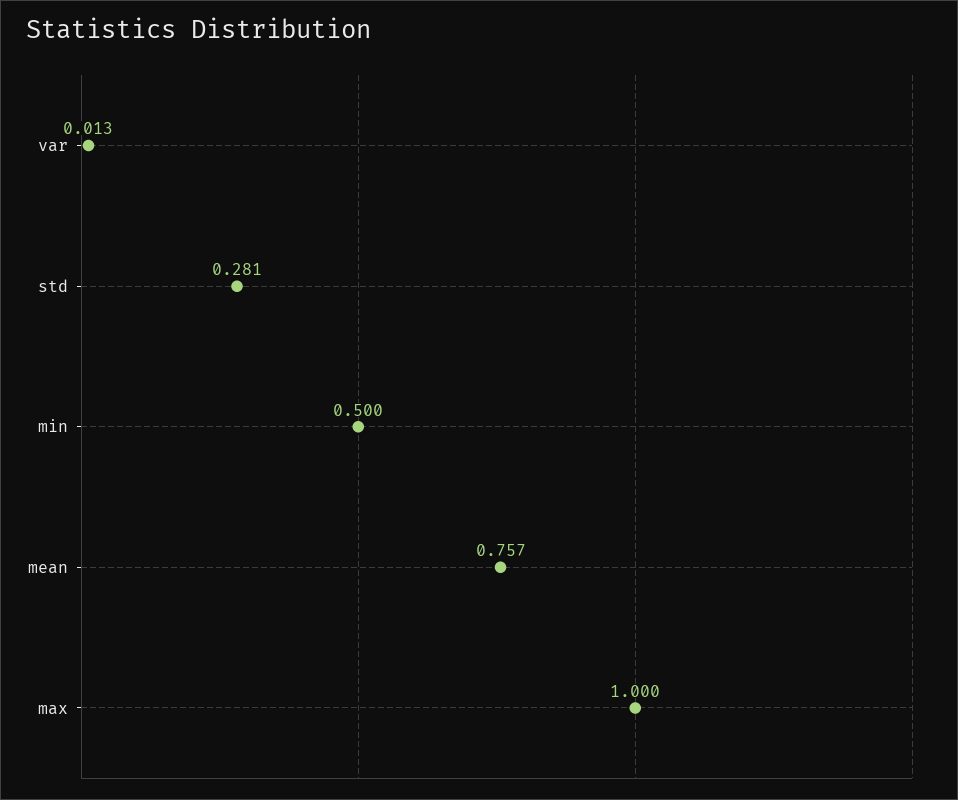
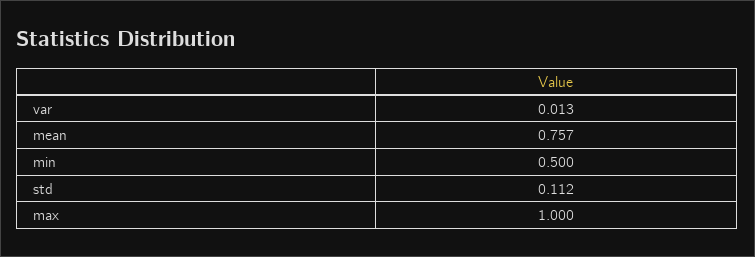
std: 0.281 -> 0.112

